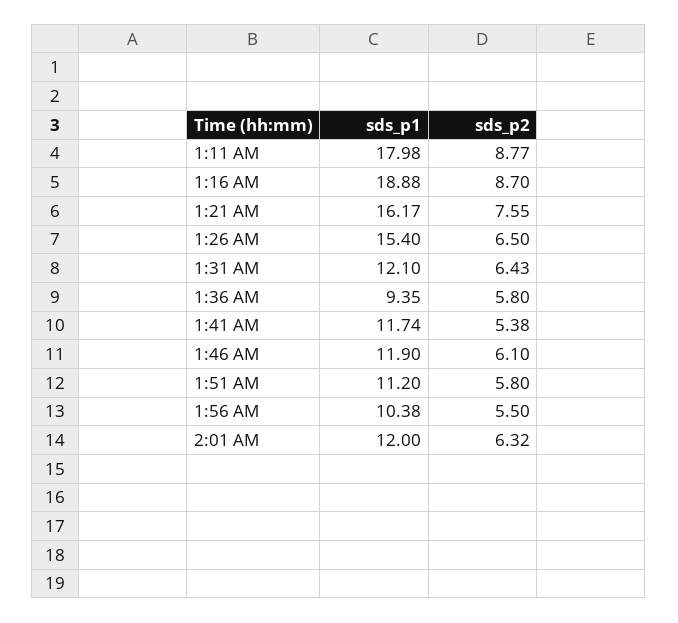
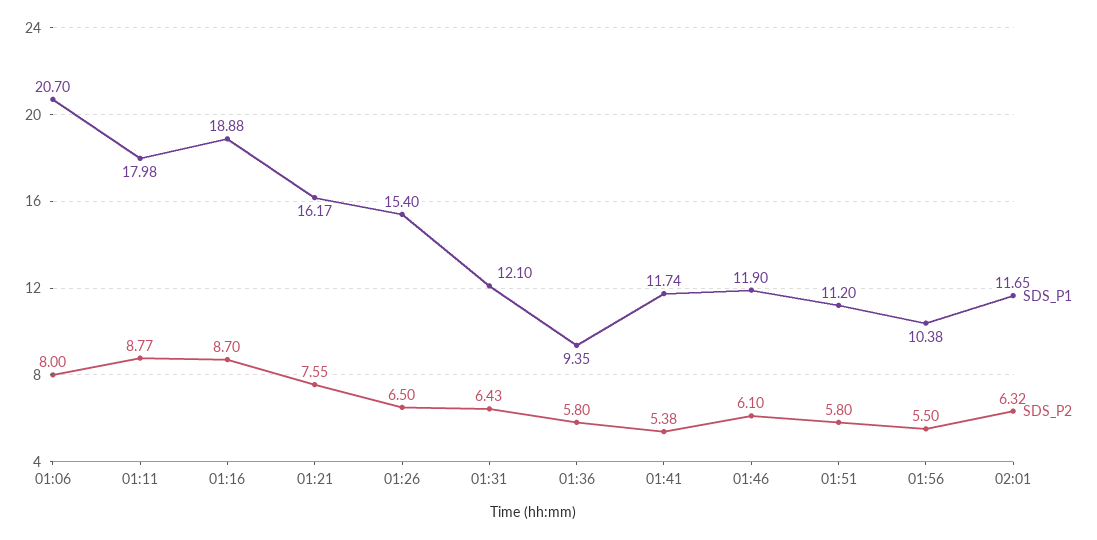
sds_p1, 2:01 AM: 12 -> 11.65
sds_p1, 01:06: none -> 20.7
sds_p2, 01:06: none -> 8

